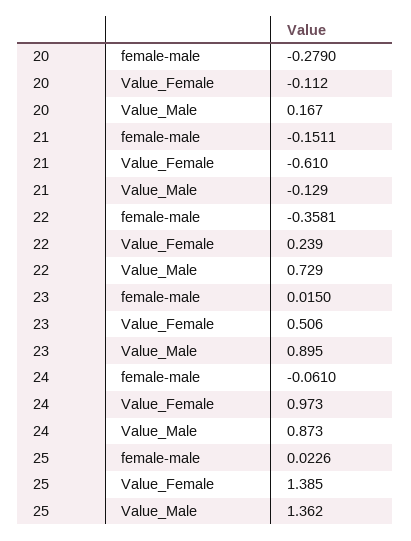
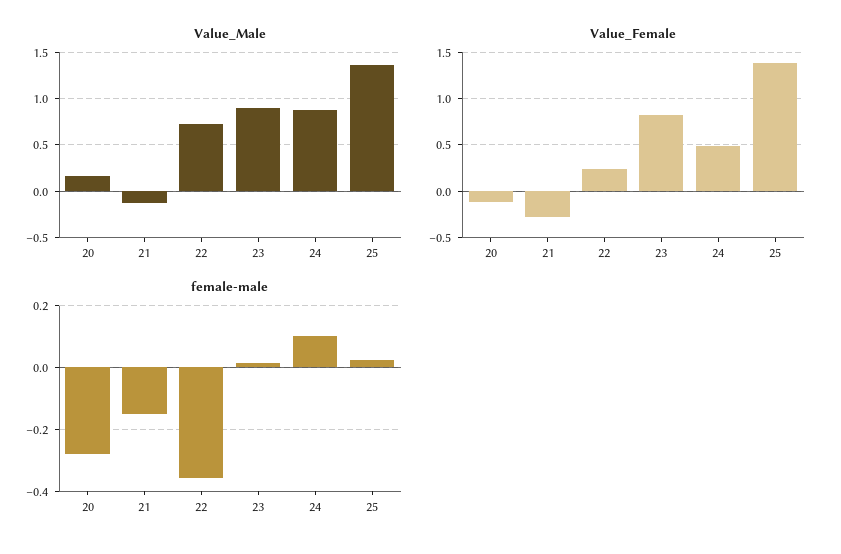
Value_Female, 21: -0.61 -> -0.3
Value_Female, 23: 0.506 -> 0.8
female-male, 24: -0.061 -> 0.1
Value_Female, 24: 0.973 -> 0.5

